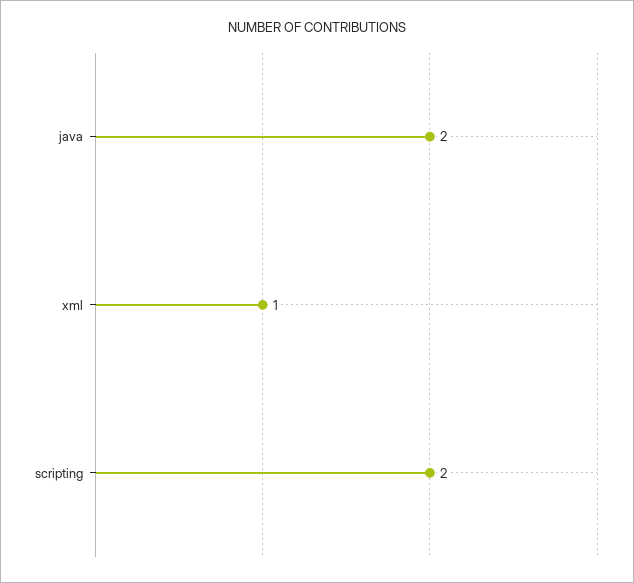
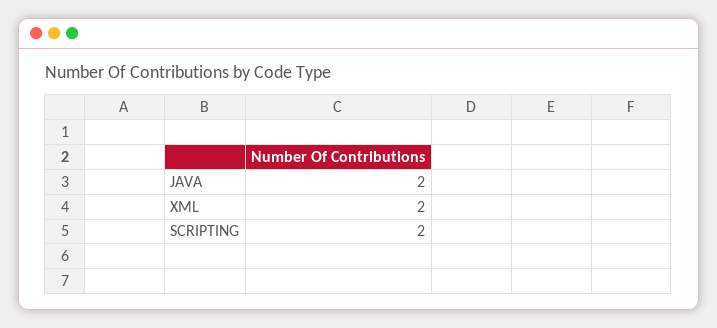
xml: 1 -> 2

